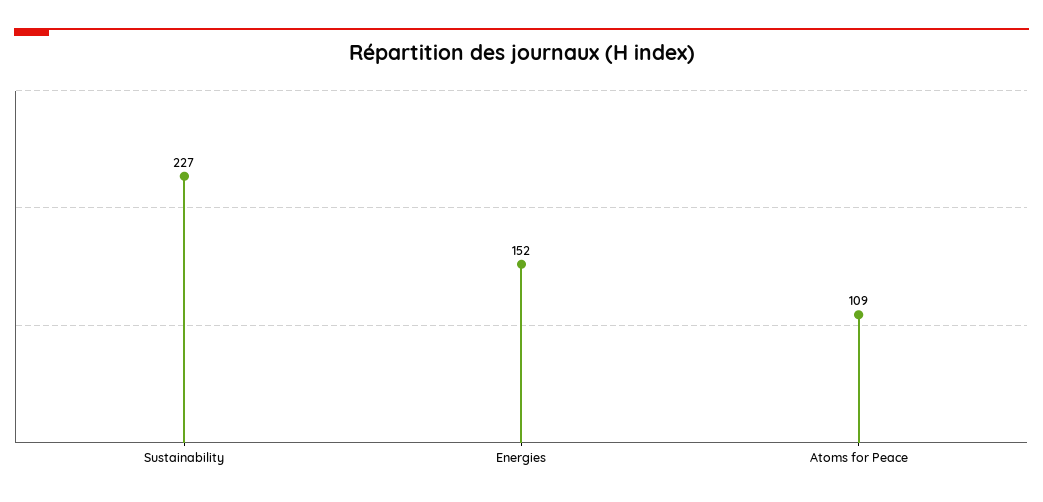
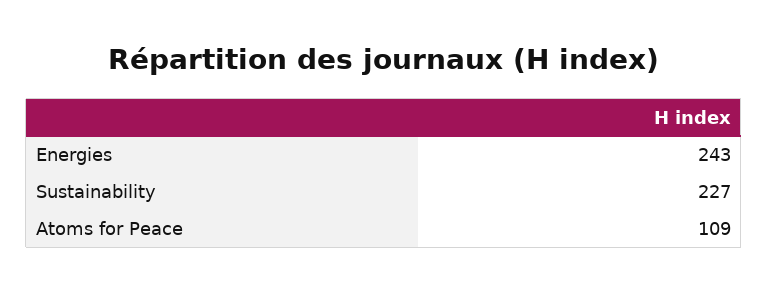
Energies: 152 -> 243

